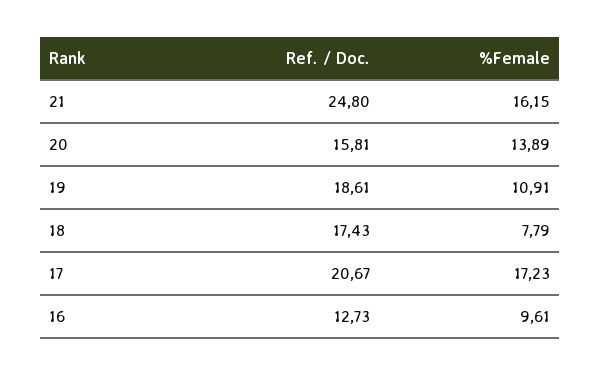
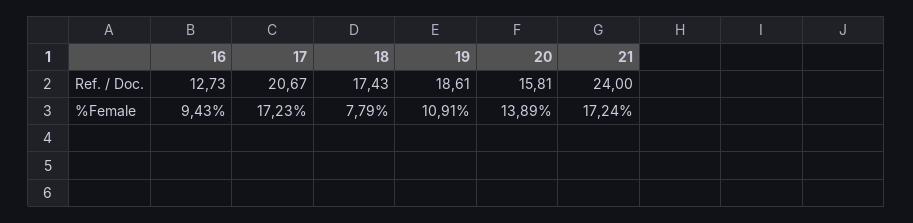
Ref. / Doc., 21: 24.8 -> 24
%Female, 21: 16.15 -> 17.24
%Female, 16: 9.61 -> 9.43

